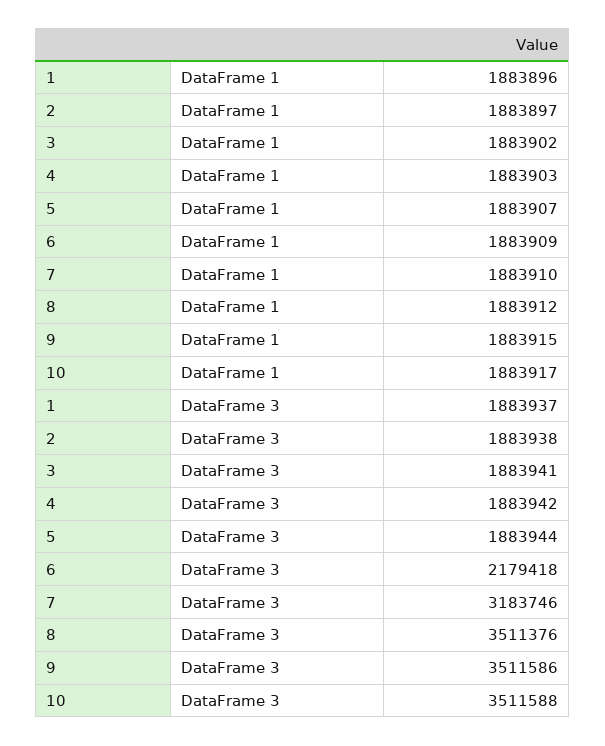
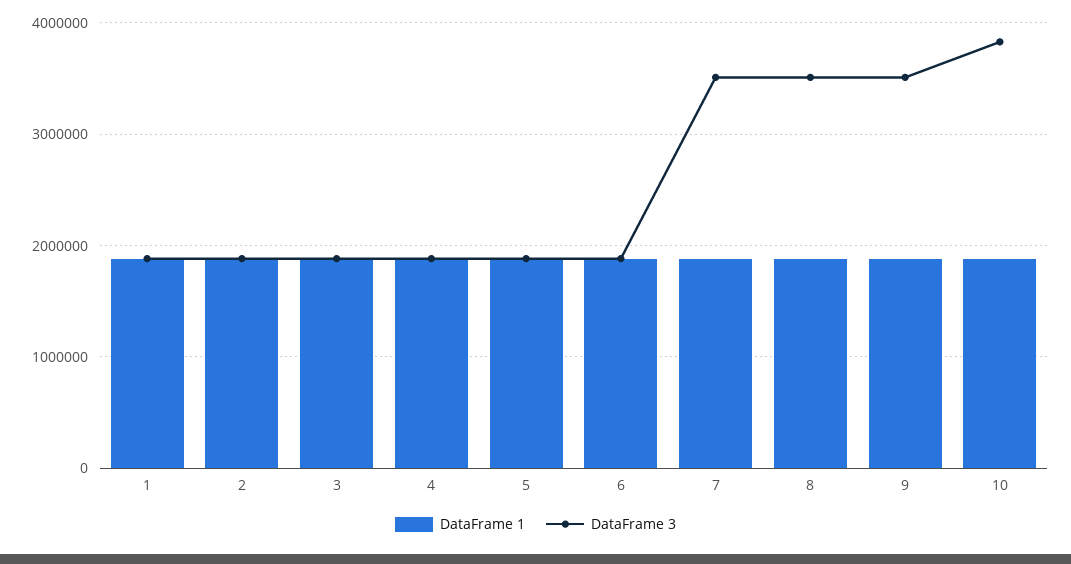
DataFrame 3, 6: 2179418 -> 1900000
DataFrame 3, 7: 3183746 -> 3500000
DataFrame 3, 10: 3511588 -> 3800000

